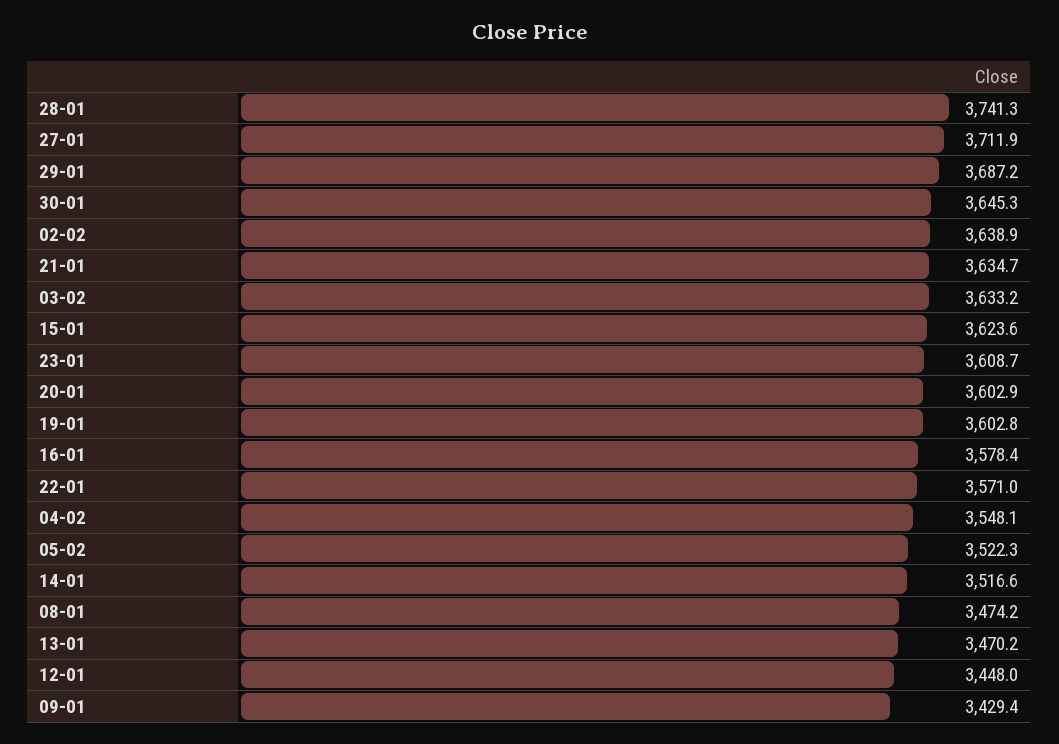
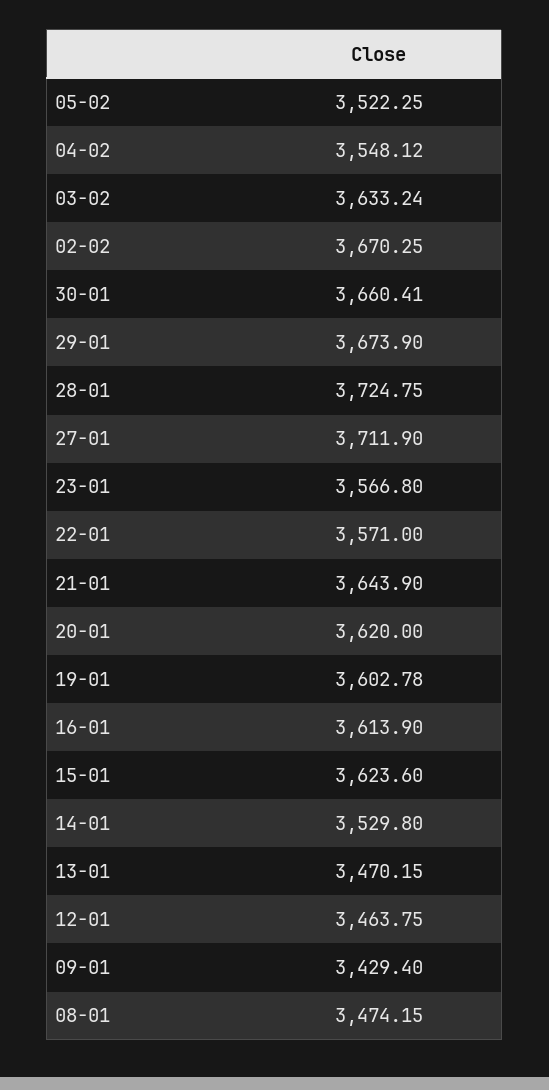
28-01: 3741.3 -> 3724.75
29-01: 3687.2 -> 3673.9
30-01: 3645.3 -> 3660.41
02-02: 3638.9 -> 3670.25
21-01: 3634.7 -> 3643.9
23-01: 3608.7 -> 3566.8
20-01: 3602.9 -> 3620
16-01: 3578.4 -> 3613.9
14-01: 3516.6 -> 3529.8
12-01: 3448 -> 3463.75

